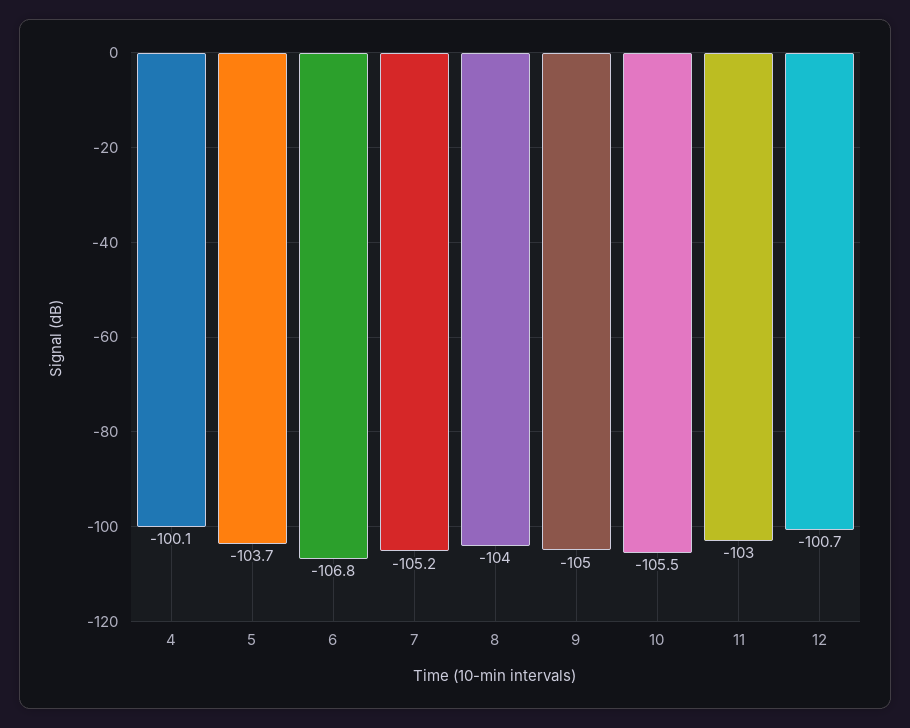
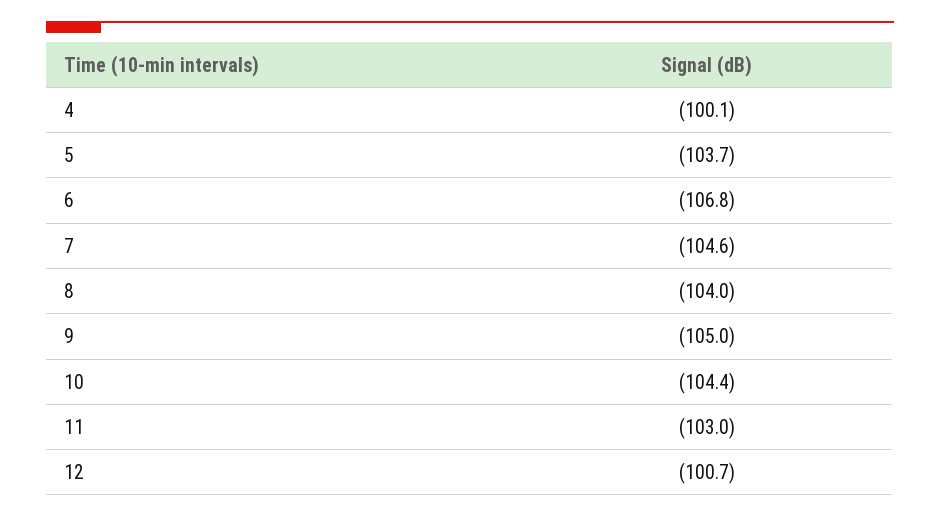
7: -105.2 -> -104.6
10: -105.5 -> -104.4

